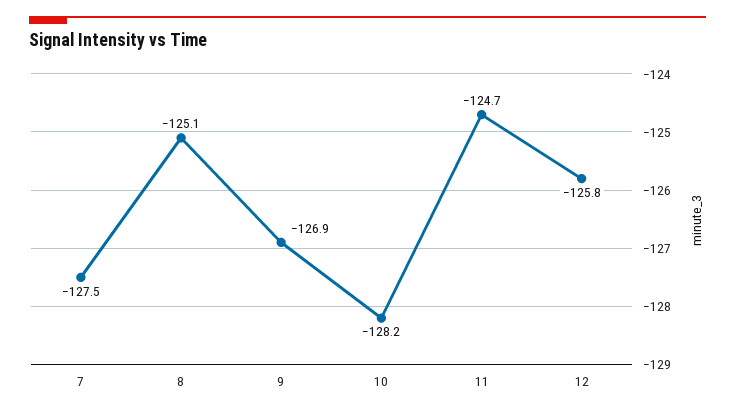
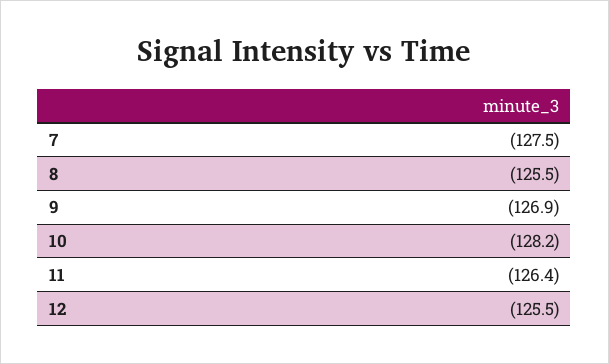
8: -125.1 -> -125.5
11: -124.7 -> -126.4
12: -125.8 -> -125.5

